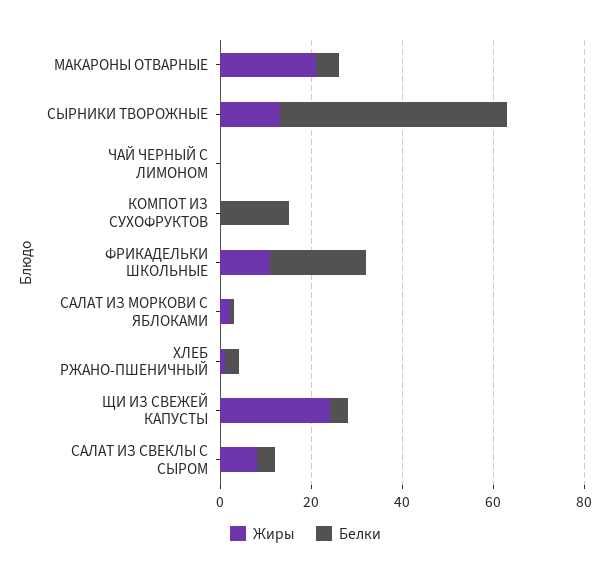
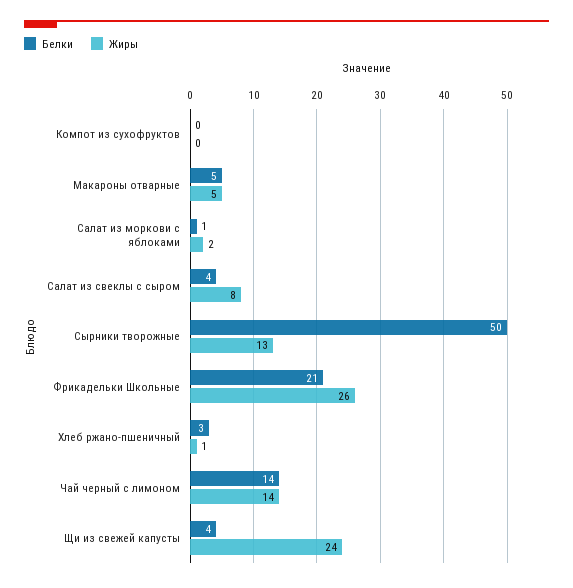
Жиры, МАКАРОНЫ ОТВАРНЫЕ: 20 -> 5
Жиры, ЧАЙ ЧЕРНЫЙ С ЛИМОНОМ: 0 -> 14
Белки, ЧАЙ ЧЕРНЫЙ С ЛИМОНОМ: 0 -> 14
Белки, КОМПОТ ИЗ СУХОФРУКТОВ: 15 -> 0
Жиры, ФРИКАДЕЛЬКИ ШКОЛЬНЫЕ: 10 -> 26

